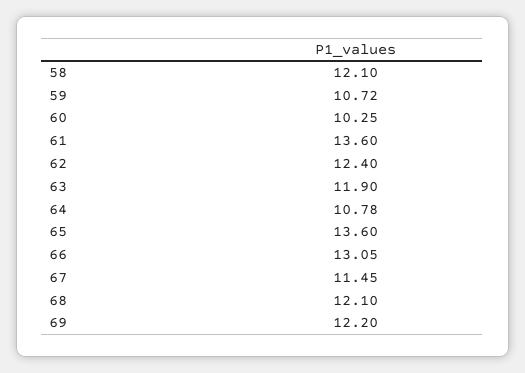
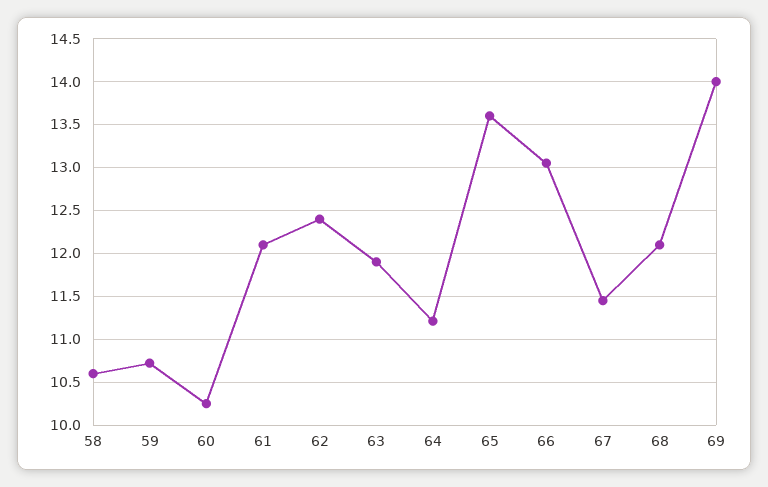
58: 12.1 -> 10.6
61: 13.6 -> 12.1
64: 10.78 -> 11.2
69: 12.2 -> 14

